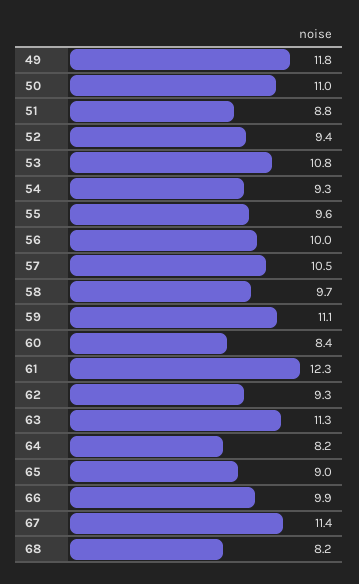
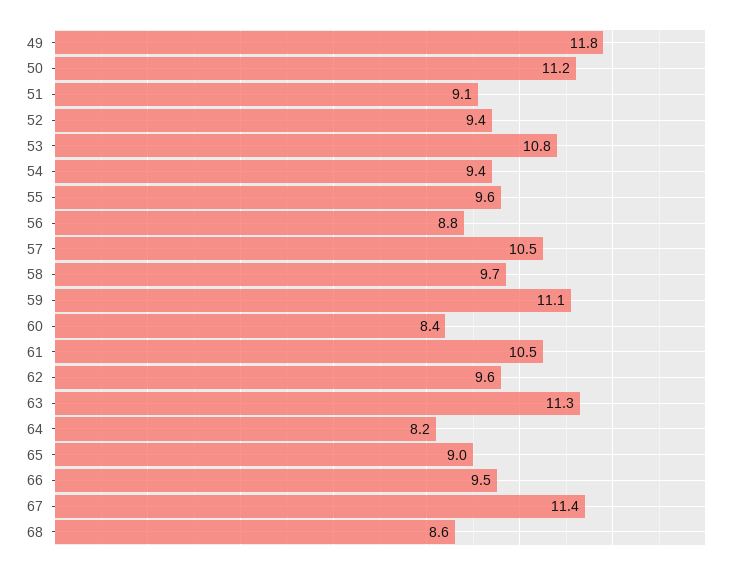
50: 11 -> 11.2
51: 8.8 -> 9.1
54: 9.3 -> 9.4
56: 10 -> 8.8
61: 12.3 -> 10.5
62: 9.3 -> 9.6
66: 9.9 -> 9.5
68: 8.2 -> 8.6

